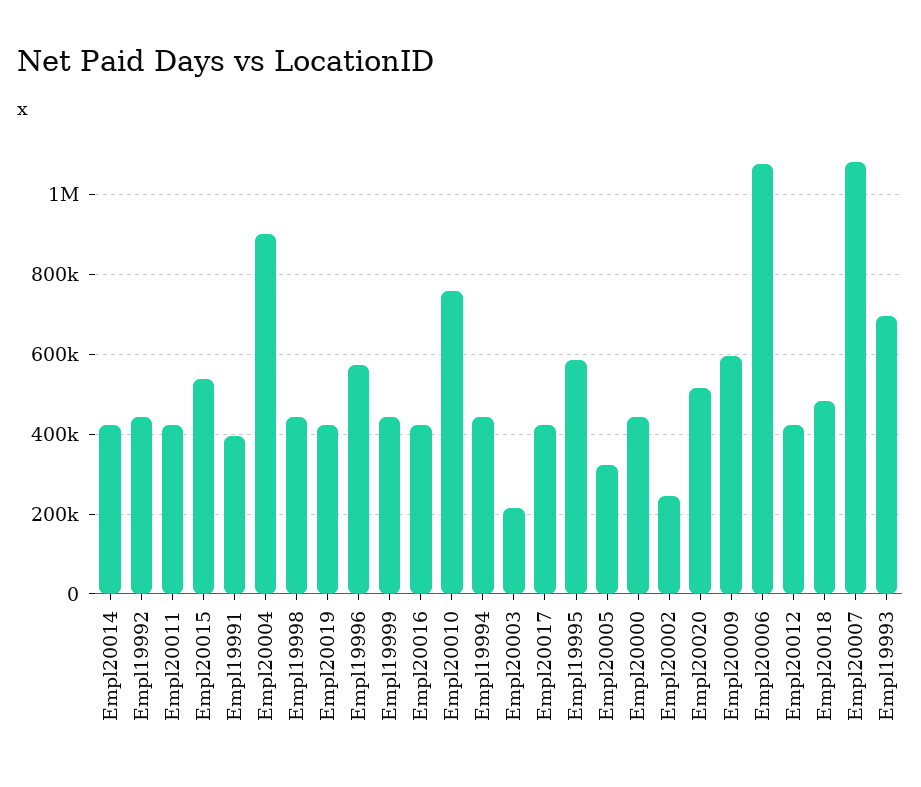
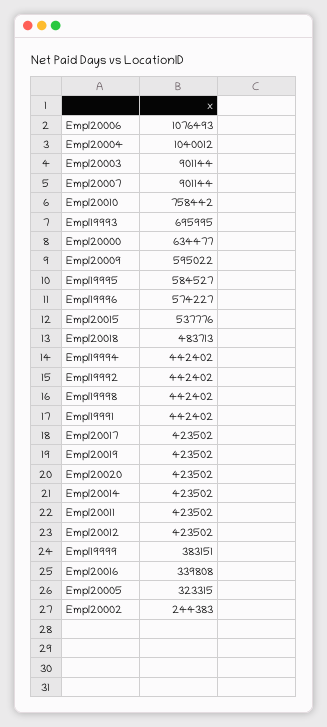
Empl19991: 400000 -> 442402
Empl20004: 900000 -> 1040012
Empl19999: 440000 -> 383151
Empl20016: 420000 -> 339808
Empl20003: 220000 -> 901144
Empl20000: 440000 -> 634477
Empl20020: 520000 -> 423502
Empl20007: 1080000 -> 901144

